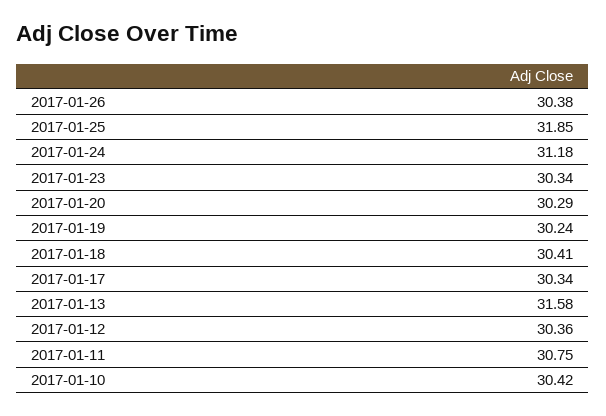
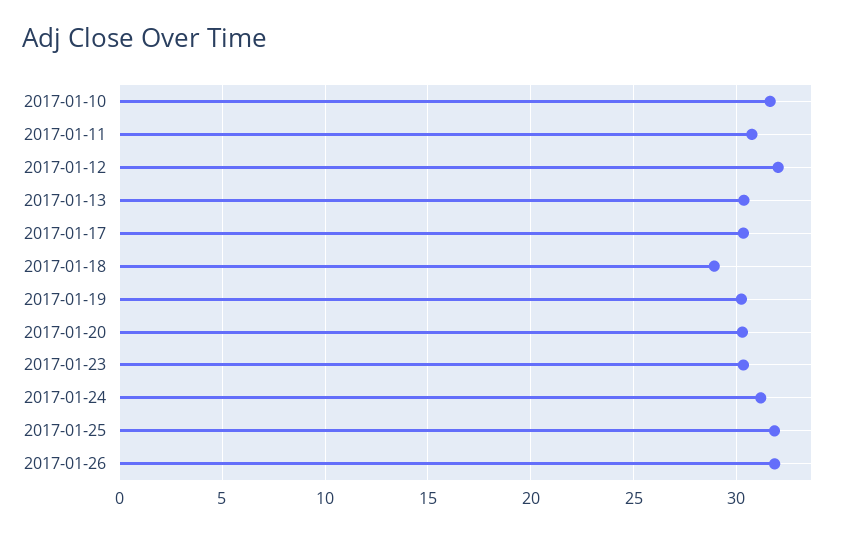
2017-01-26: 30.38 -> 32
2017-01-18: 30.41 -> 29
2017-01-13: 31.58 -> 30.5
2017-01-12: 30.36 -> 32
2017-01-10: 30.42 -> 31.5

